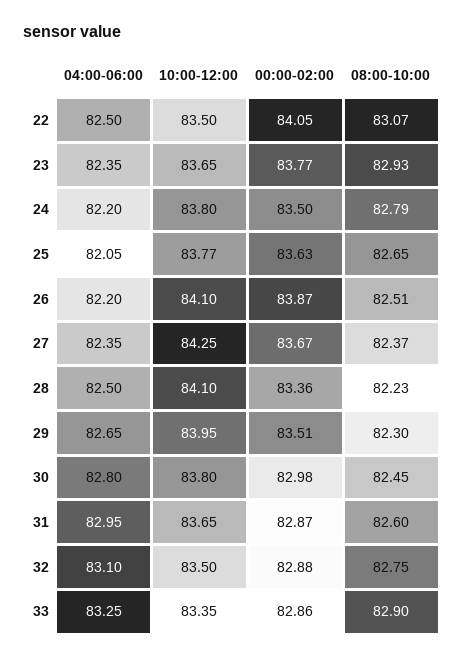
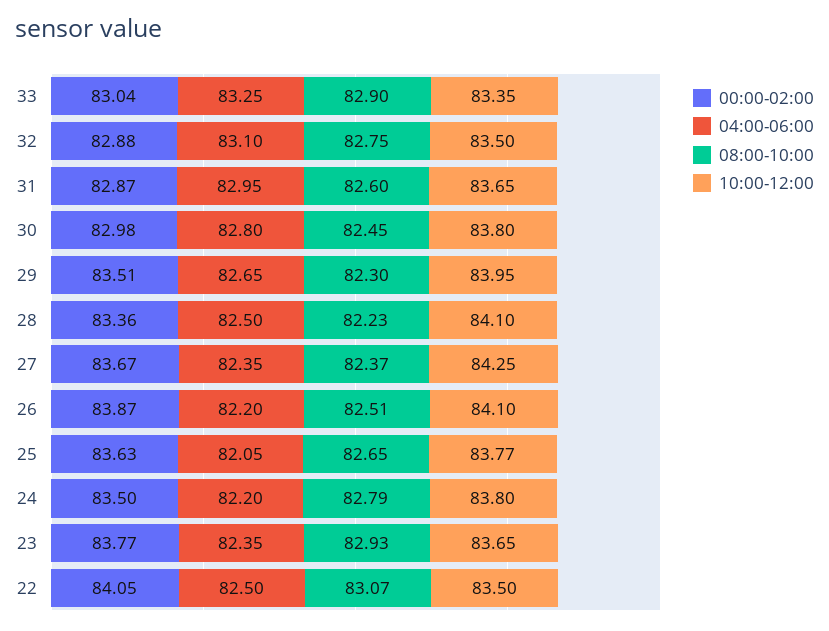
00:00-02:00, 33: 82.86 -> 83.04

